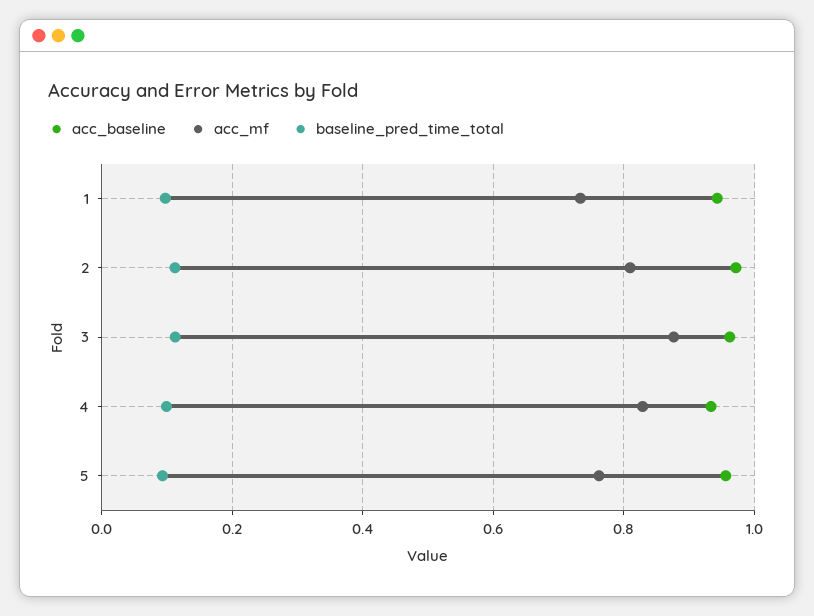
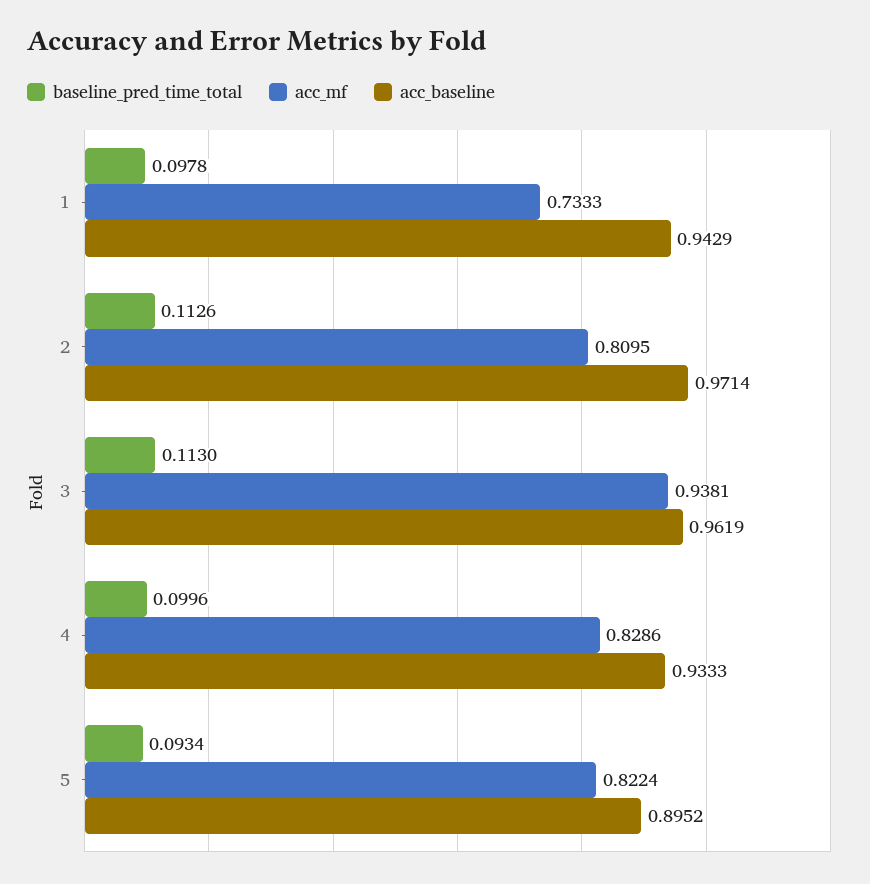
acc_mf, 3: 0.88 -> 0.9381
acc_baseline, 5: 0.96 -> 0.8952
acc_mf, 5: 0.76 -> 0.8224

